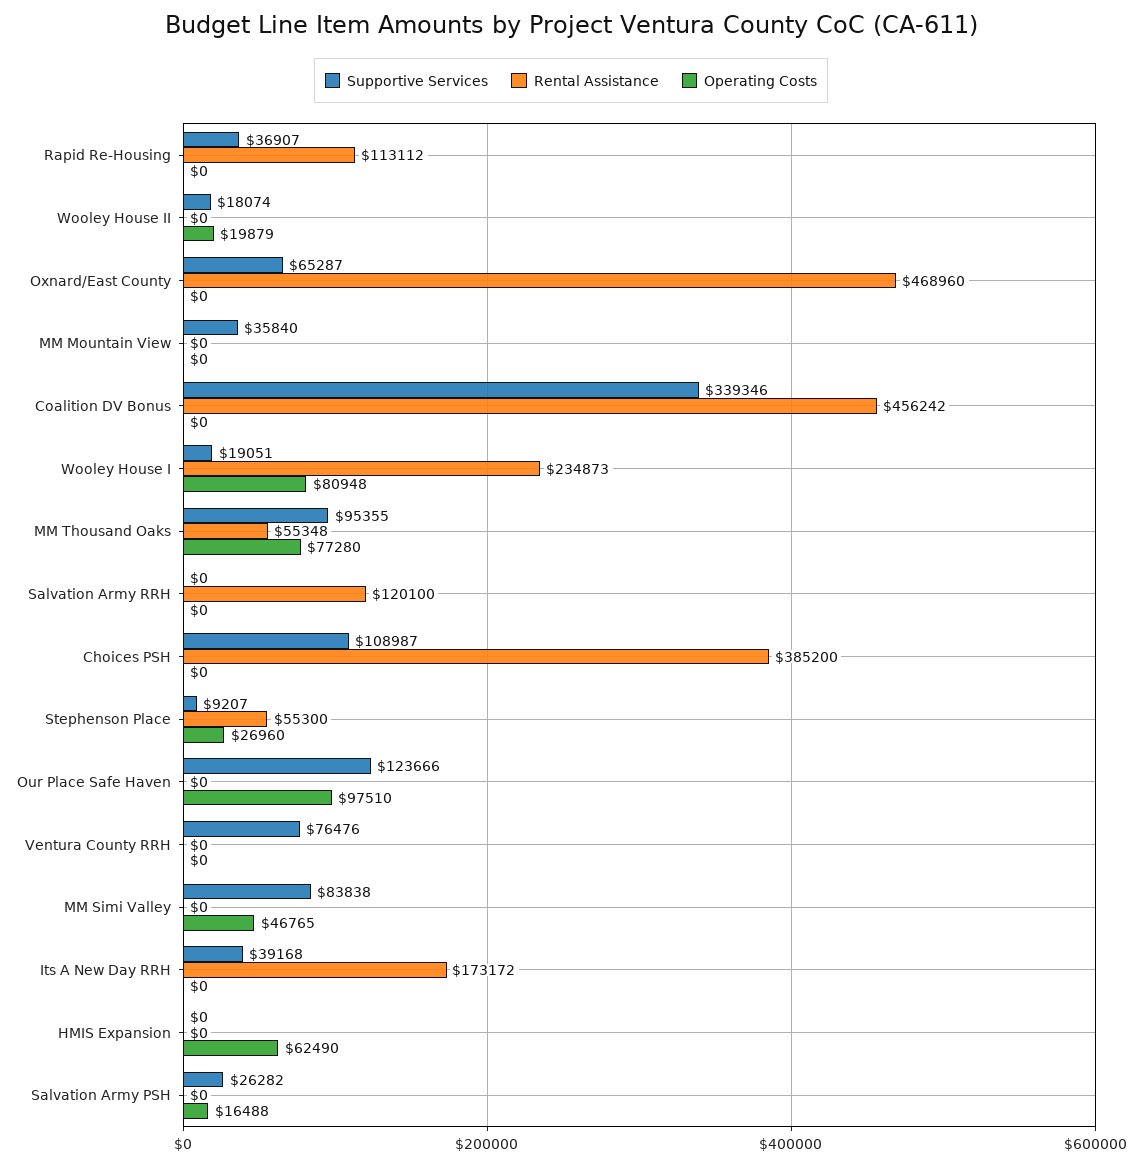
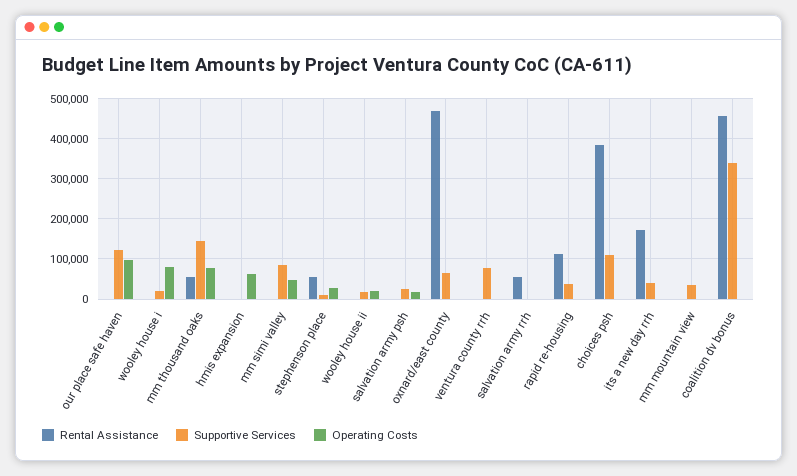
Rental Assistance, Wooley House I: 234873 -> 0
Supportive Services, MM Thousand Oaks: 95355 -> 140000
Rental Assistance, Salvation Army RRH: 120100 -> 60000

